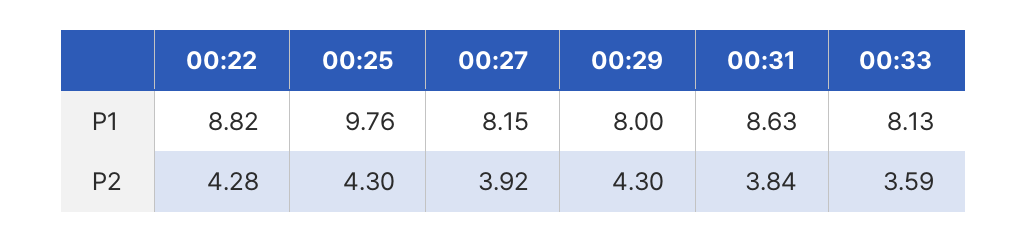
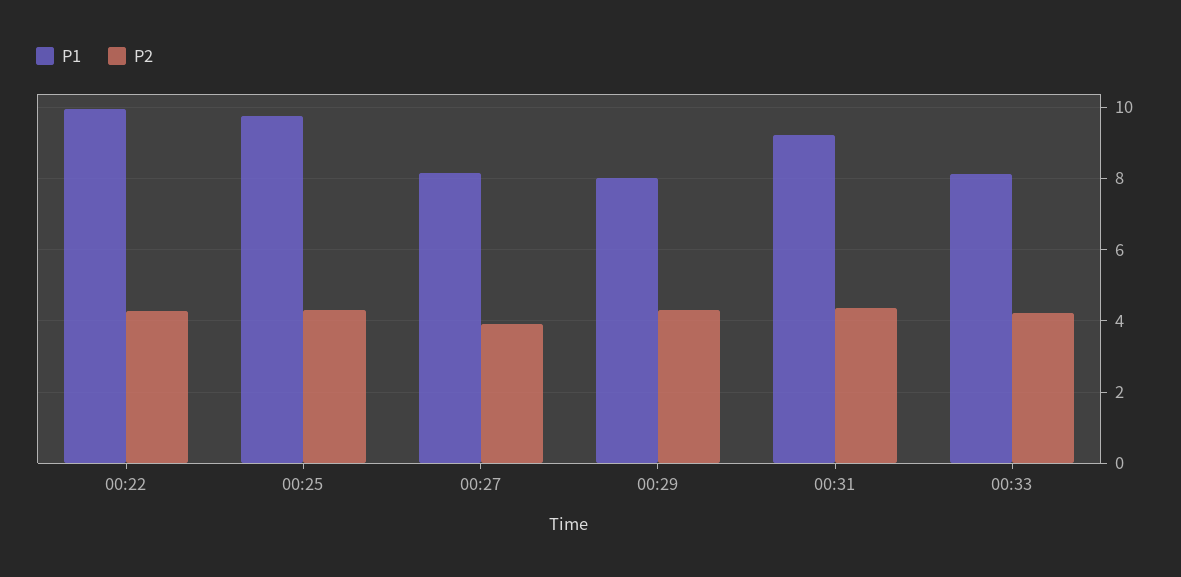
P1, 00:22: 8.82 -> 10
P1, 00:31: 8.63 -> 9.2
P2, 00:31: 3.84 -> 4.4
P2, 00:33: 3.59 -> 4.2

